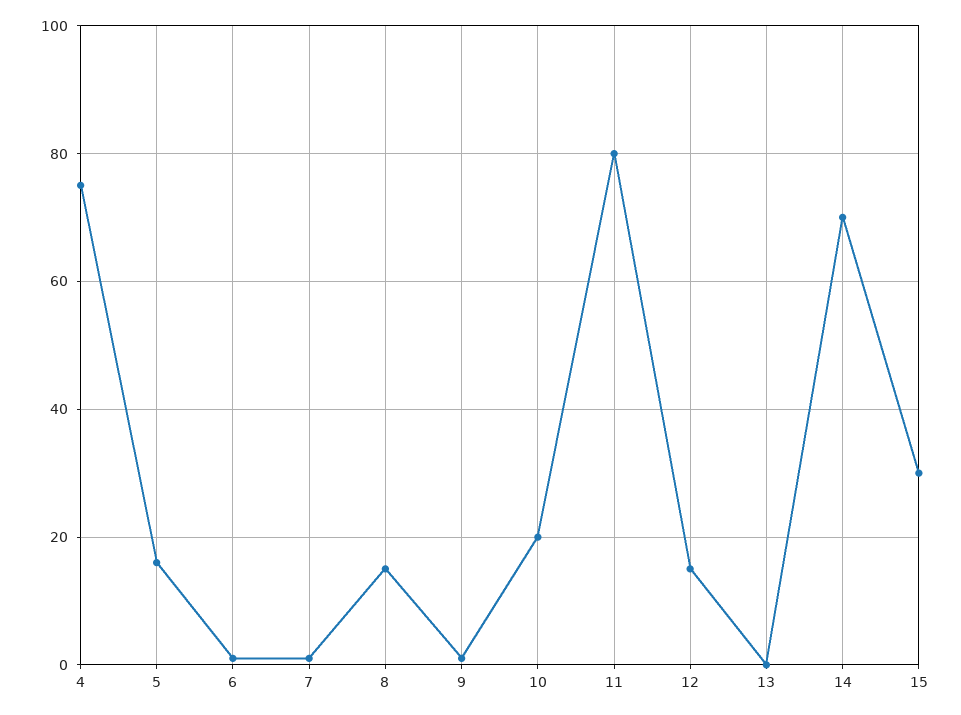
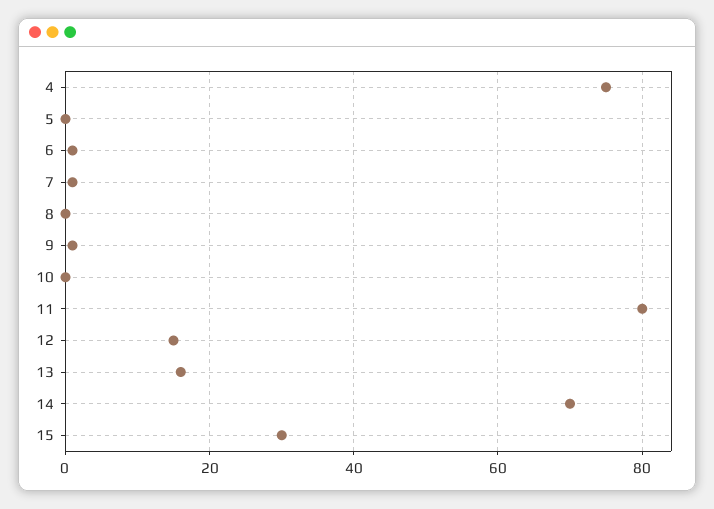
5: 15 -> 0
8: 15 -> 0
10: 20 -> 0
13: 0 -> 15

